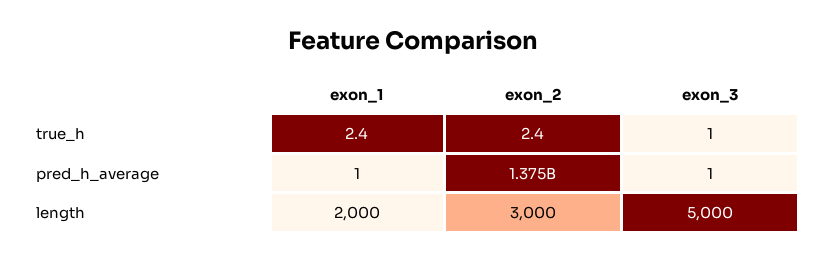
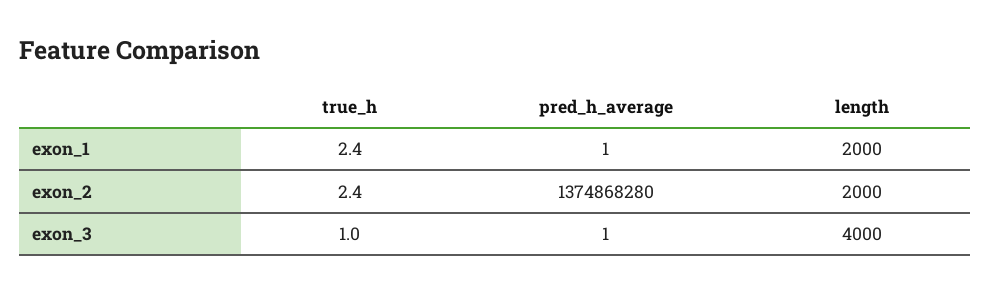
exon_2, length: 3000 -> 2000
exon_3, length: 5000 -> 4000

